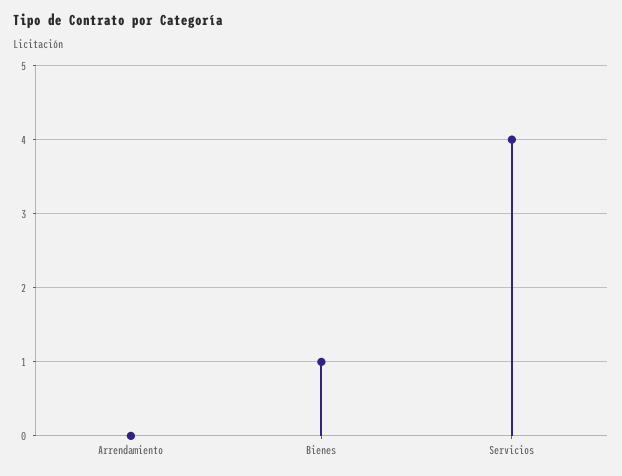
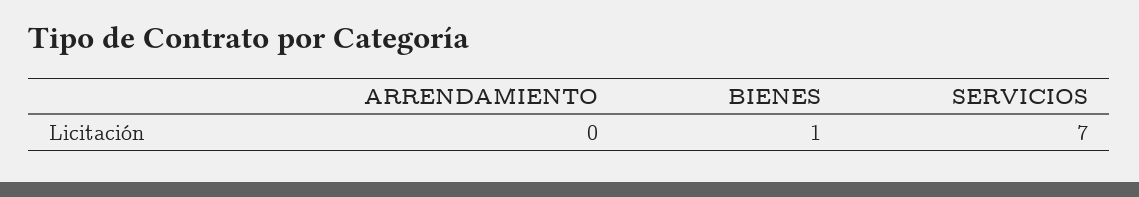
Servicios: 4 -> 7

